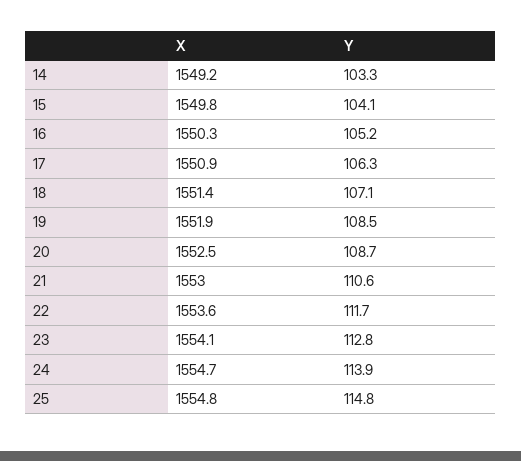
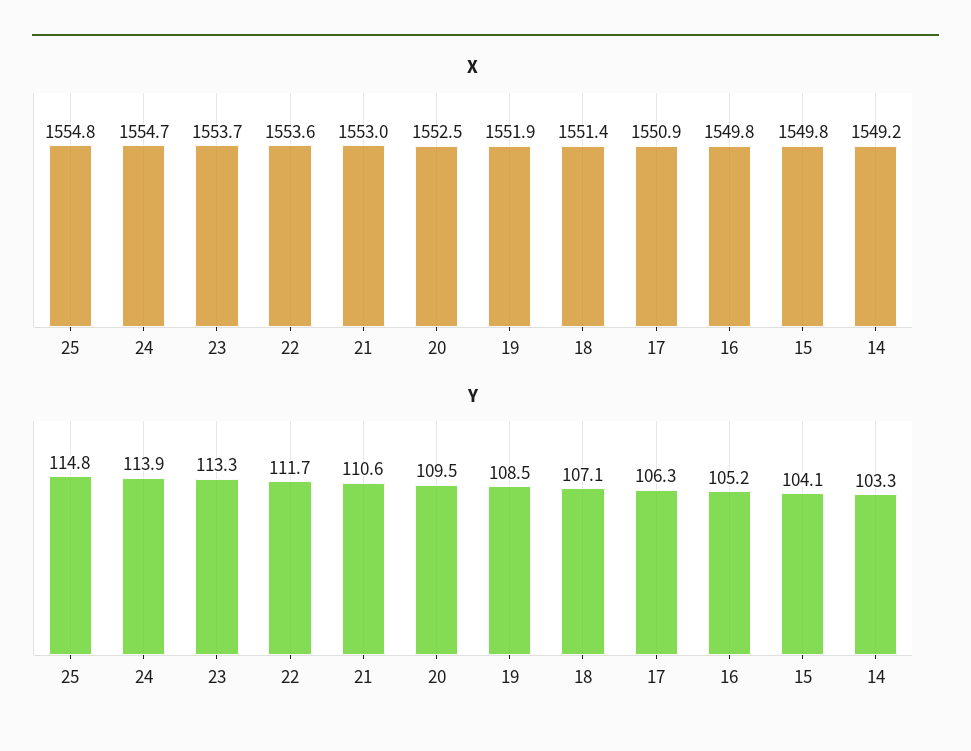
X, 16: 1550.3 -> 1549.8
Y, 20: 108.7 -> 109.5
X, 23: 1554.1 -> 1553.7
Y, 23: 112.8 -> 113.3

